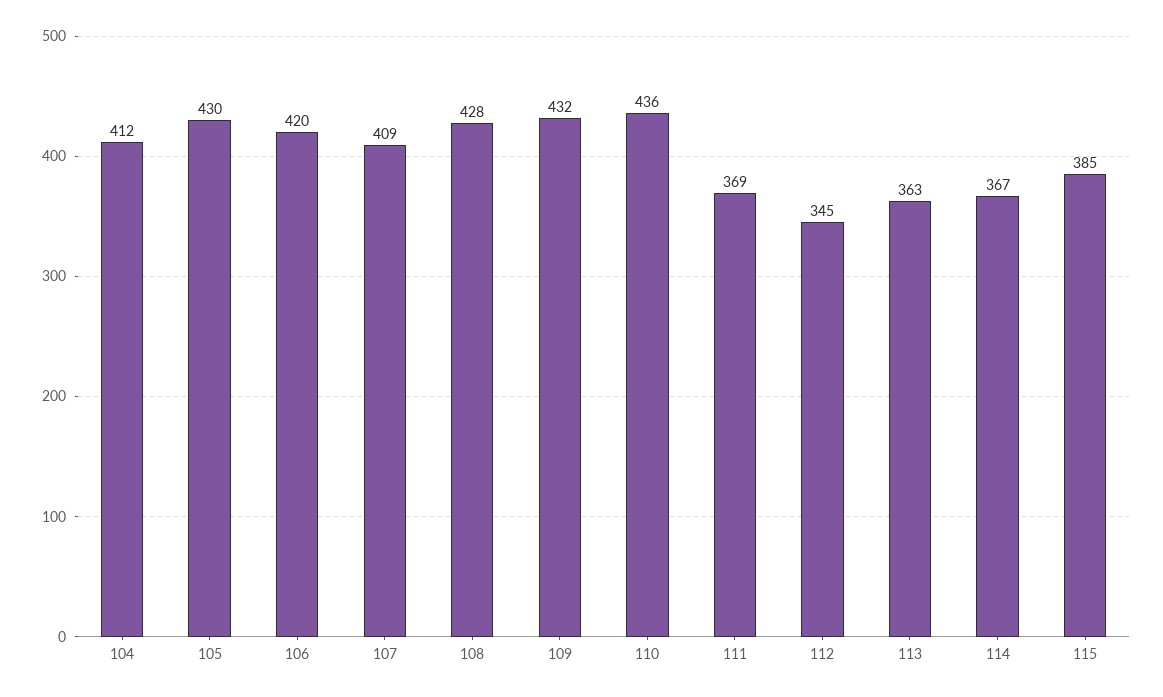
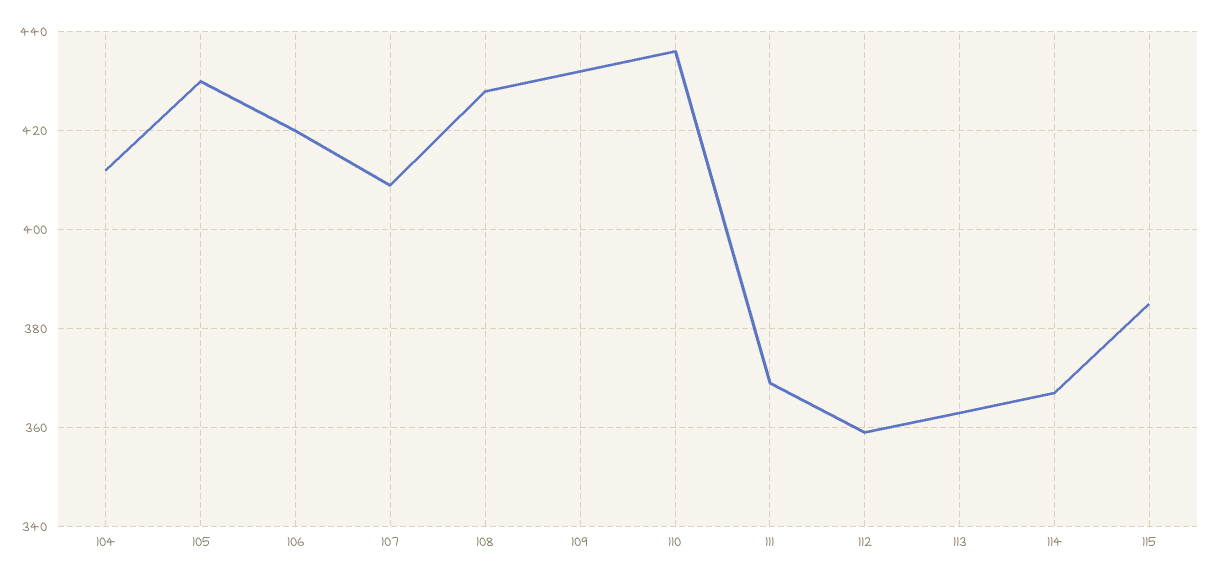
112: 345 -> 360

